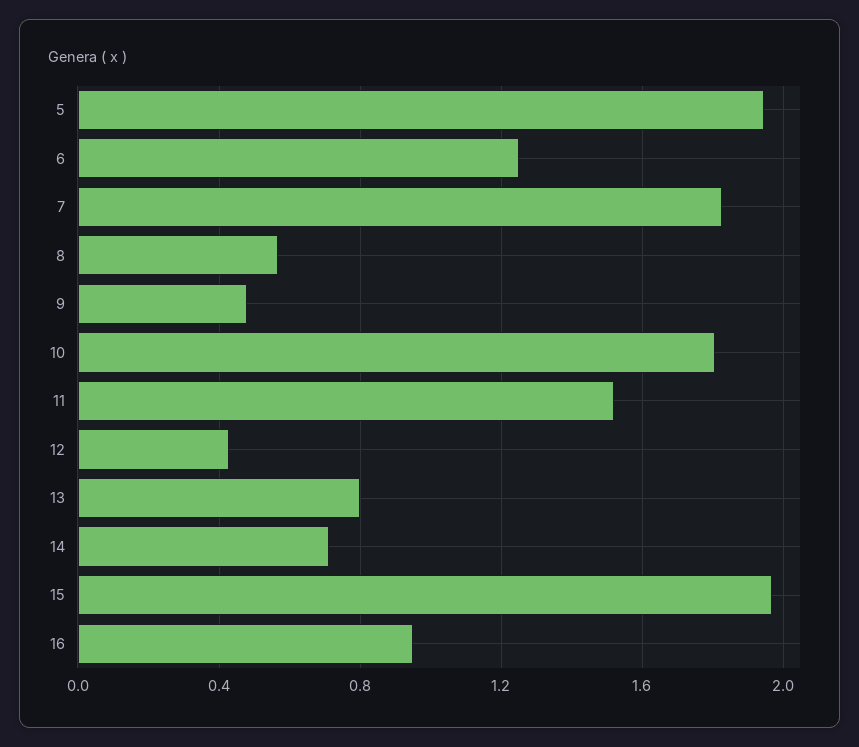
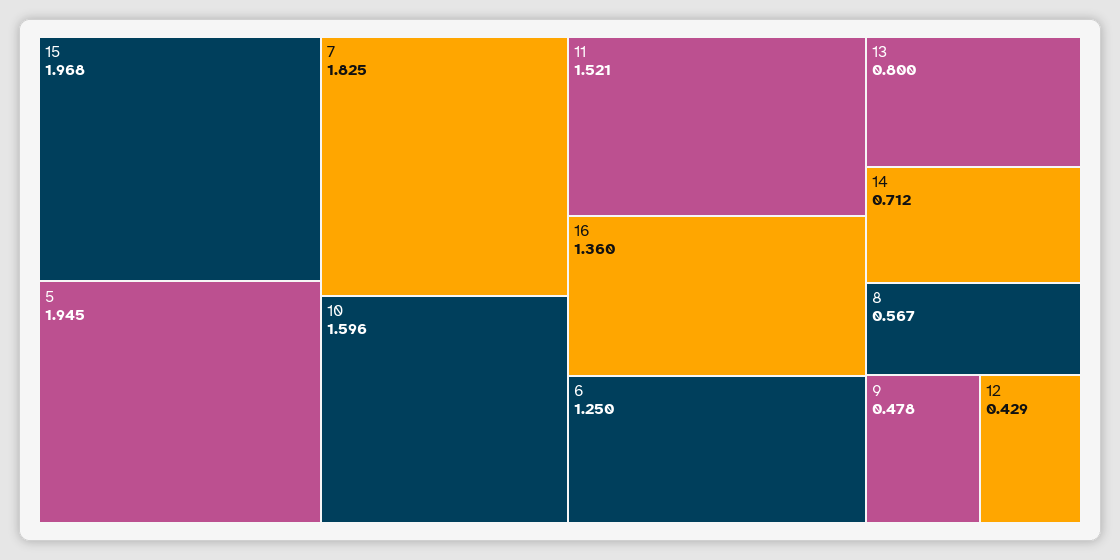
10: 1.8 -> 1.596
16: 0.95 -> 1.36

